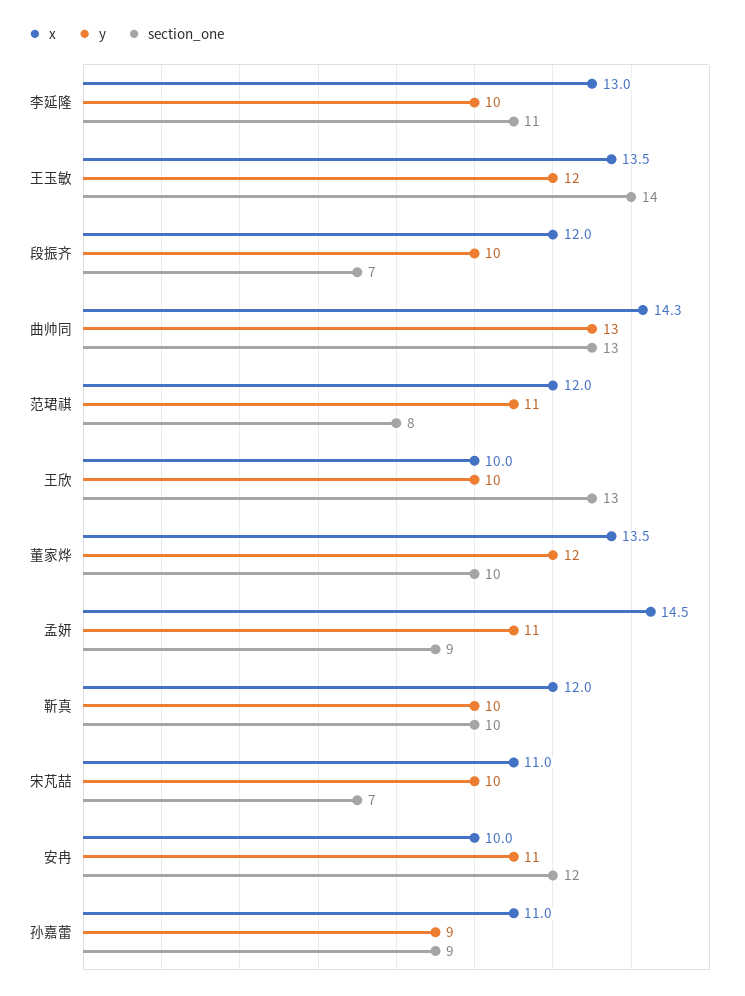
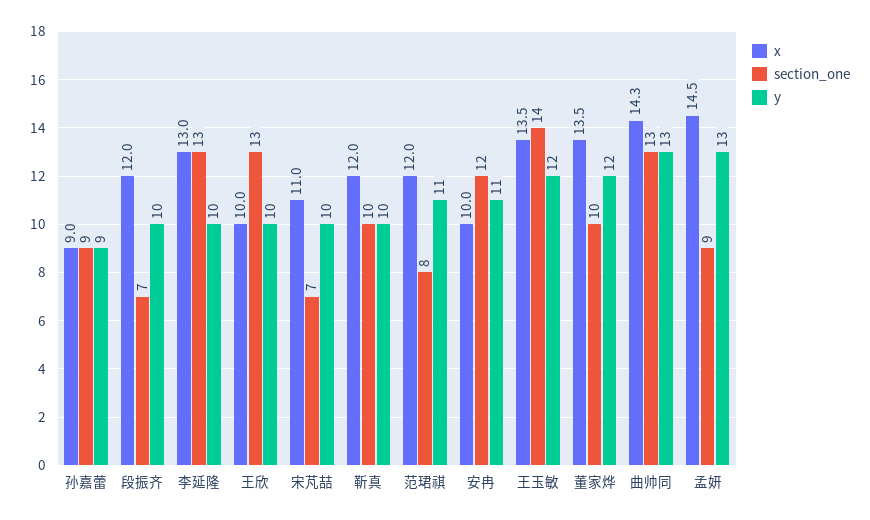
section_one, 李延隆: 11 -> 13
y, 孟妍: 11 -> 13
x, 孙嘉蕾: 11 -> 9

